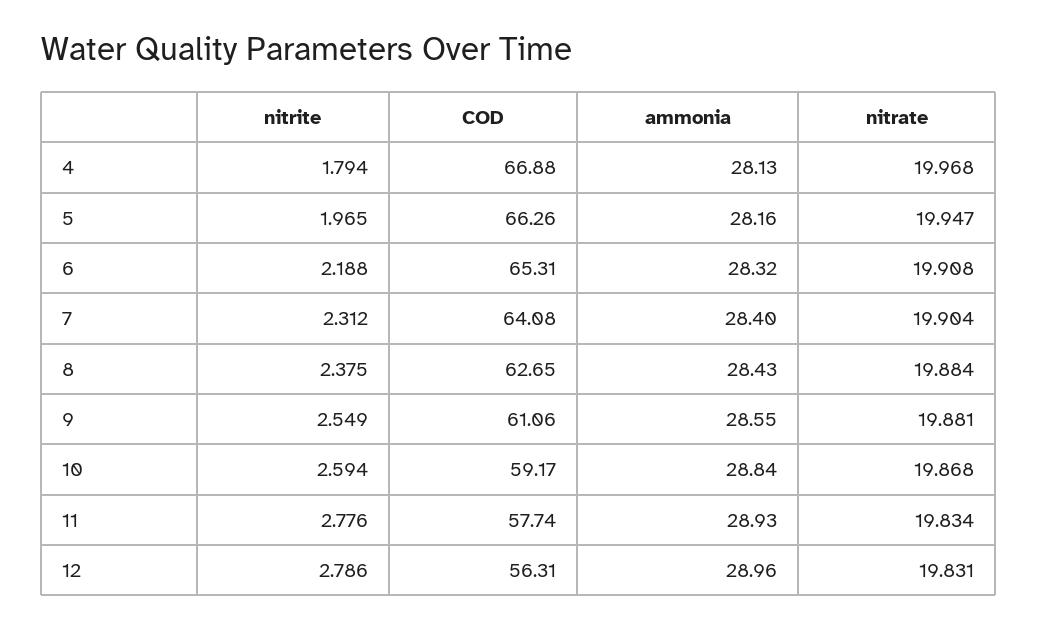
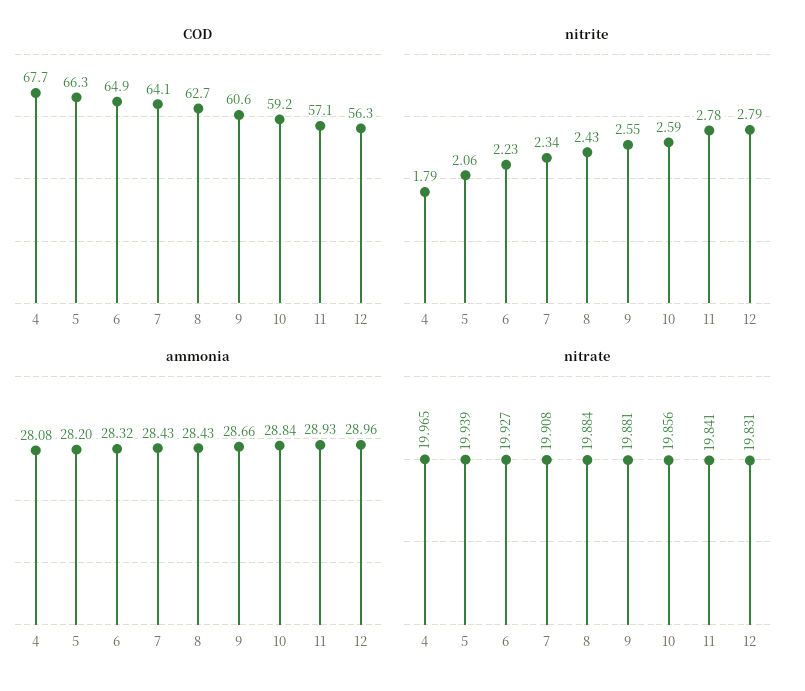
COD, 4: 66.88 -> 67.7
ammonia, 4: 28.13 -> 28.08
nitrate, 4: 19.968 -> 19.965
nitrite, 5: 1.965 -> 2.06
ammonia, 5: 28.16 -> 28.2
nitrate, 5: 19.947 -> 19.939
nitrite, 6: 2.188 -> 2.23
COD, 6: 65.31 -> 64.9
nitrate, 6: 19.908 -> 19.927
nitrite, 7: 2.312 -> 2.34
ammonia, 7: 28.4 -> 28.43
nitrate, 7: 19.904 -> 19.908
nitrite, 8: 2.375 -> 2.43
COD, 9: 61.06 -> 60.6
ammonia, 9: 28.55 -> 28.66
nitrate, 10: 19.868 -> 19.856
COD, 11: 57.74 -> 57.1
nitrate, 11: 19.834 -> 19.841

